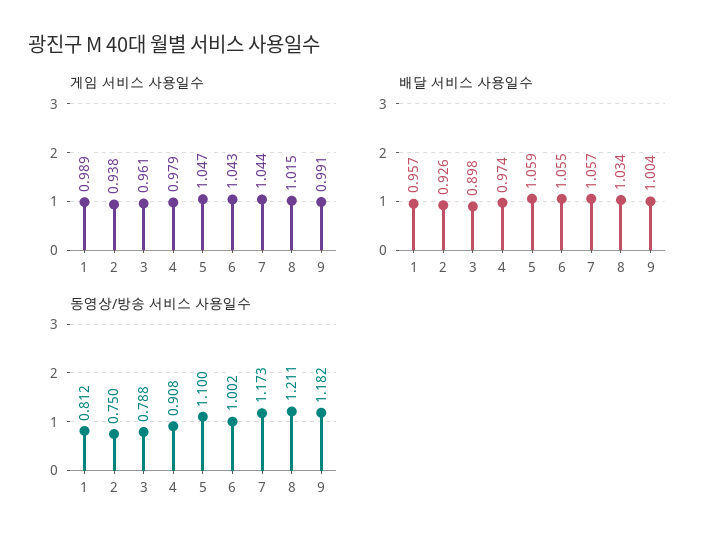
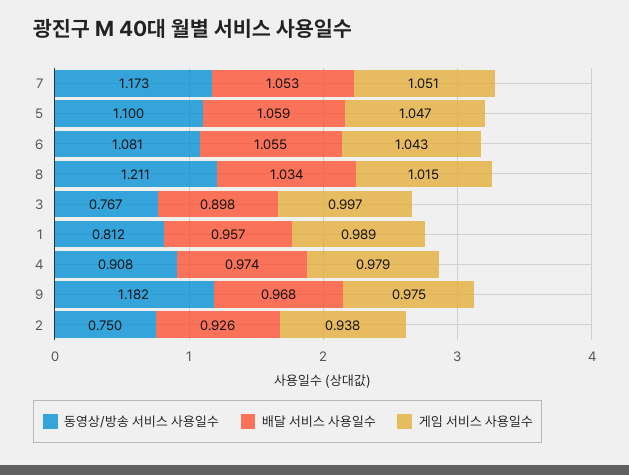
게임 서비스 사용일수, 3: 0.961 -> 0.997
게임 서비스 사용일수, 7: 1.044 -> 1.051
게임 서비스 사용일수, 9: 0.991 -> 0.975
배달 서비스 사용일수, 7: 1.057 -> 1.053
배달 서비스 사용일수, 9: 1.004 -> 0.968
동영상/방송 서비스 사용일수, 3: 0.788 -> 0.767
동영상/방송 서비스 사용일수, 6: 1.002 -> 1.081

